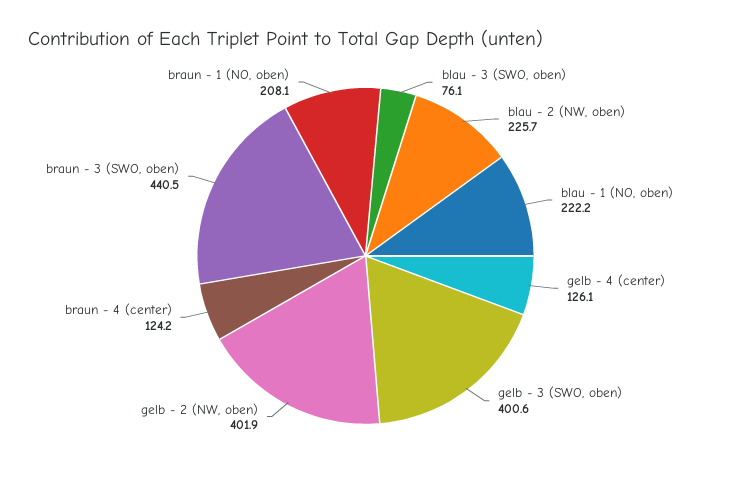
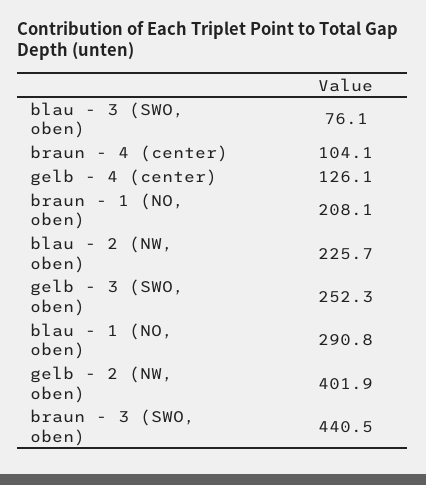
blau - 1 (NO, oben): 222.2 -> 290.8
gelb - 3 (SWO, oben): 400.6 -> 252.3
braun - 4 (center): 124.2 -> 104.1

